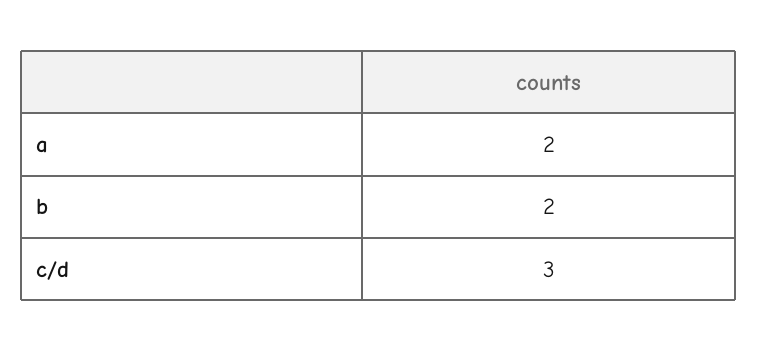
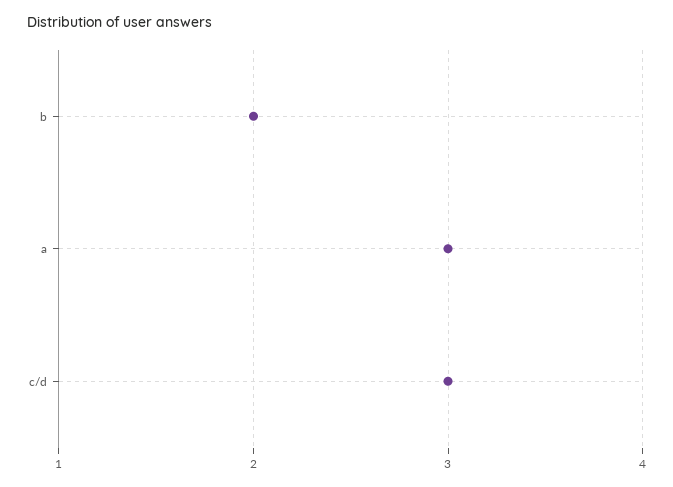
a: 2 -> 3

